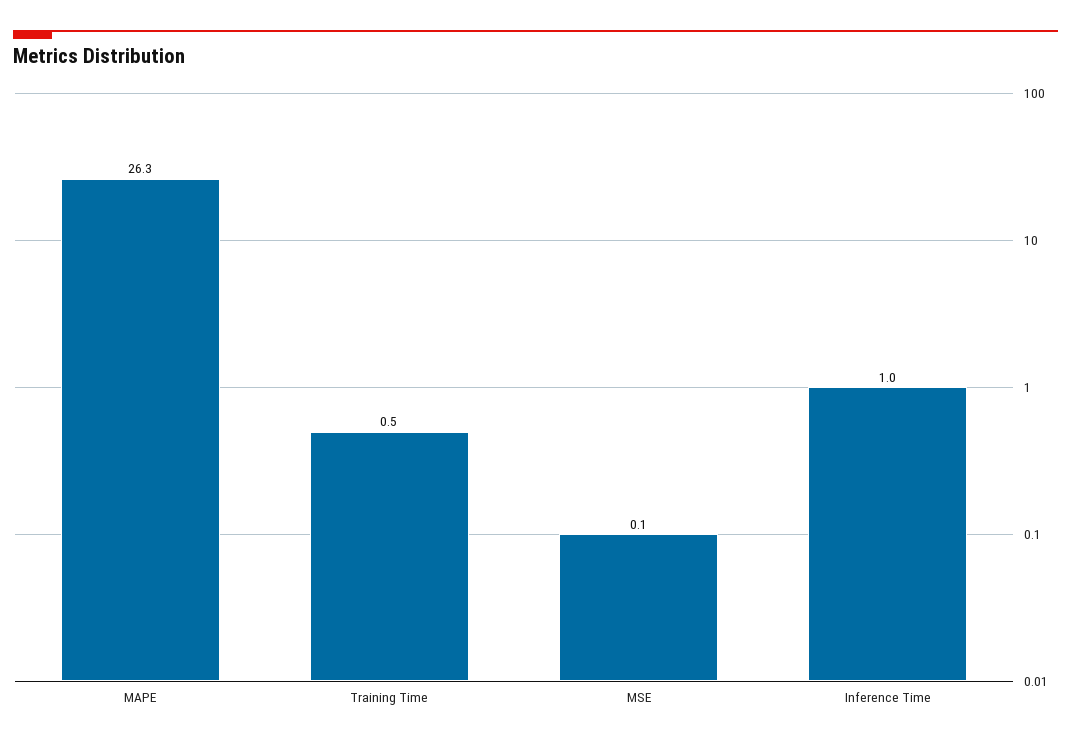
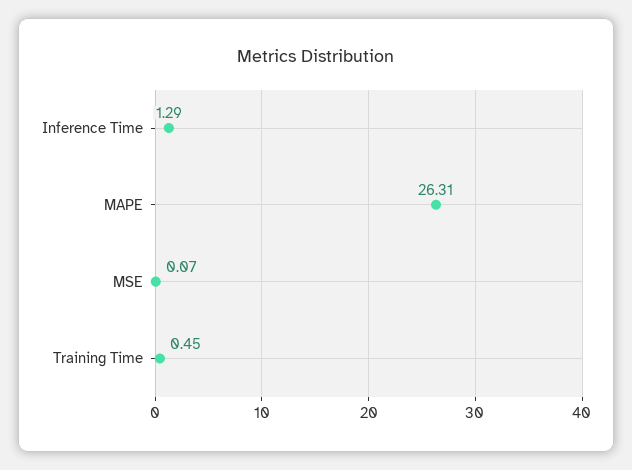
Inference Time: 1 -> 1.29

